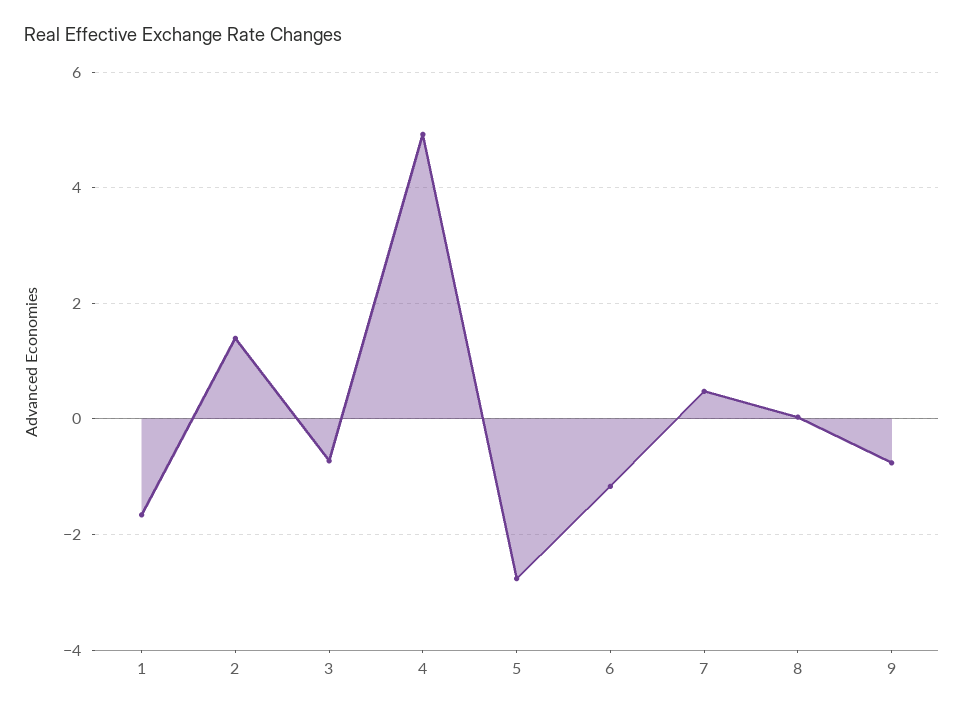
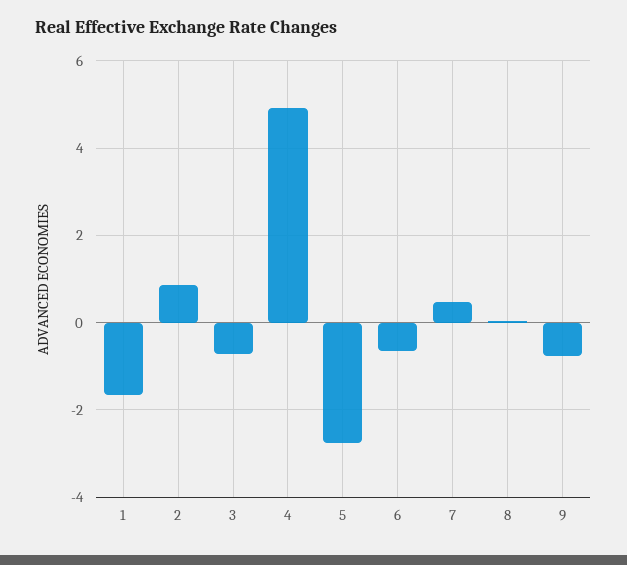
2: 1.4 -> 0.8
6: -1.2 -> -0.6

